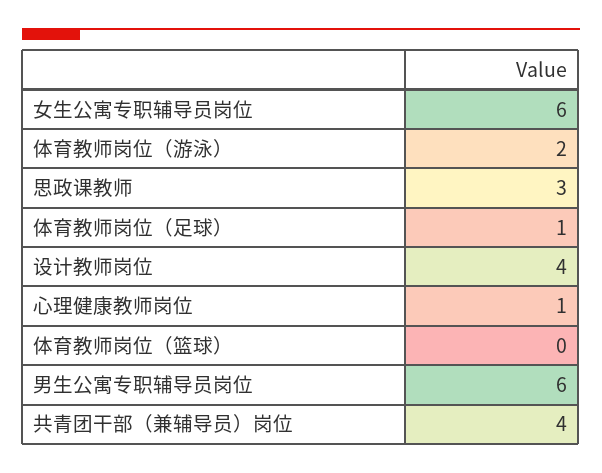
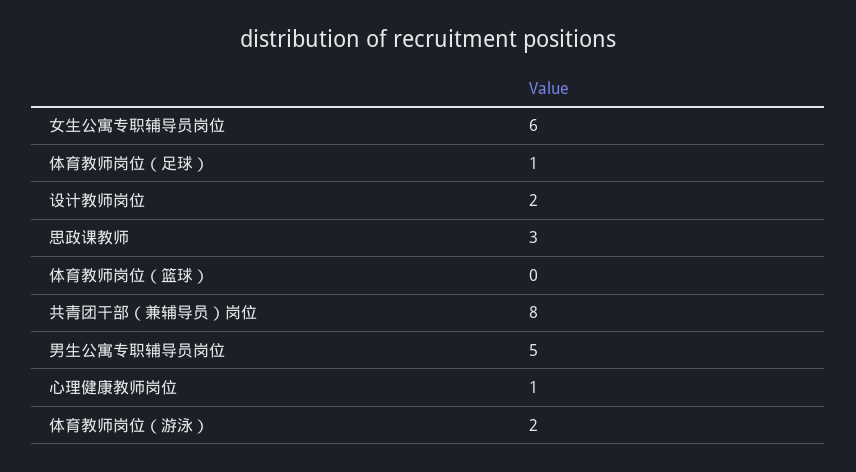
设计教师岗位: 4 -> 2
男生公寓专职辅导员岗位: 6 -> 5
共青团干部（兼辅导员）岗位: 4 -> 8

